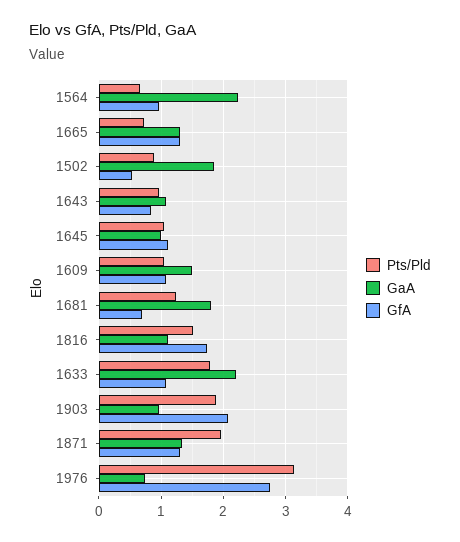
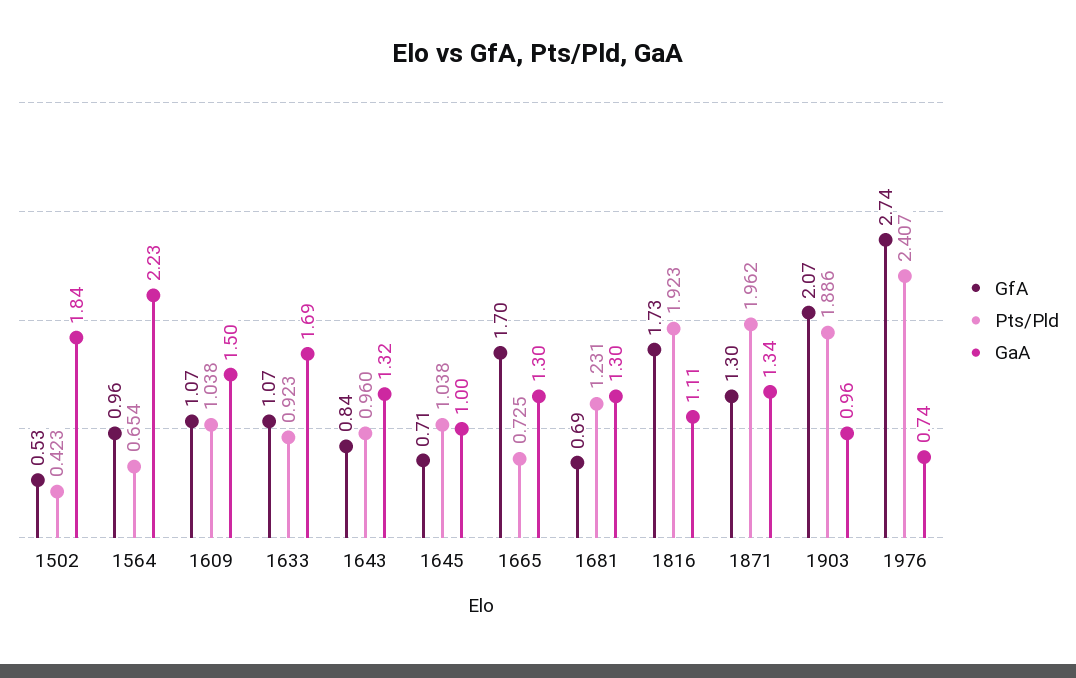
GfA, 1665: 1.3 -> 1.7
Pts/Pld, 1502: 0.9 -> 0.423
GaA, 1643: 1.1 -> 1.32
GfA, 1645: 1.1 -> 0.71
GaA, 1681: 1.8 -> 1.3
Pts/Pld, 1816: 1.5 -> 1.923
Pts/Pld, 1633: 1.8 -> 0.923
GaA, 1633: 2.2 -> 1.69
Pts/Pld, 1976: 3.1 -> 2.407

